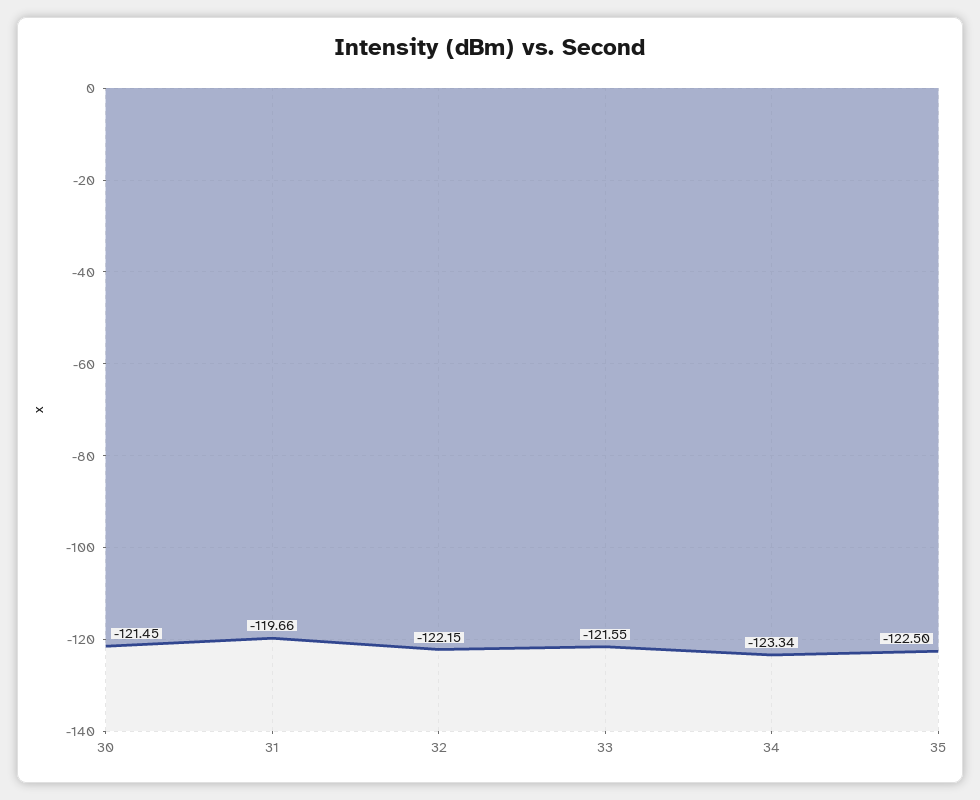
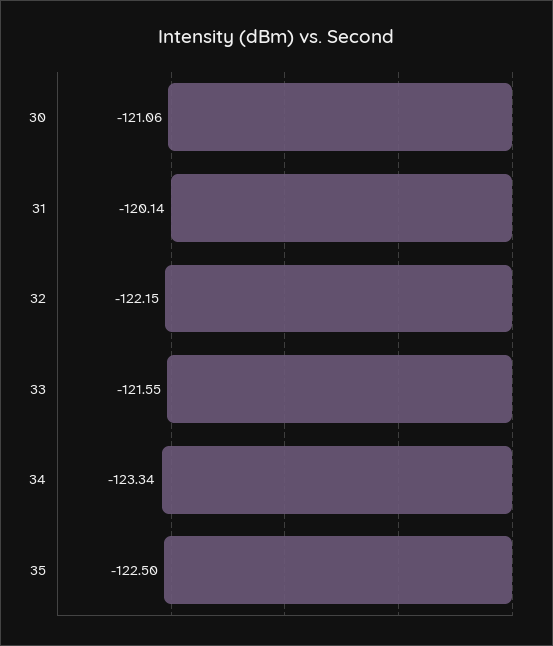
30: -121.45 -> -121.06
31: -119.66 -> -120.14

